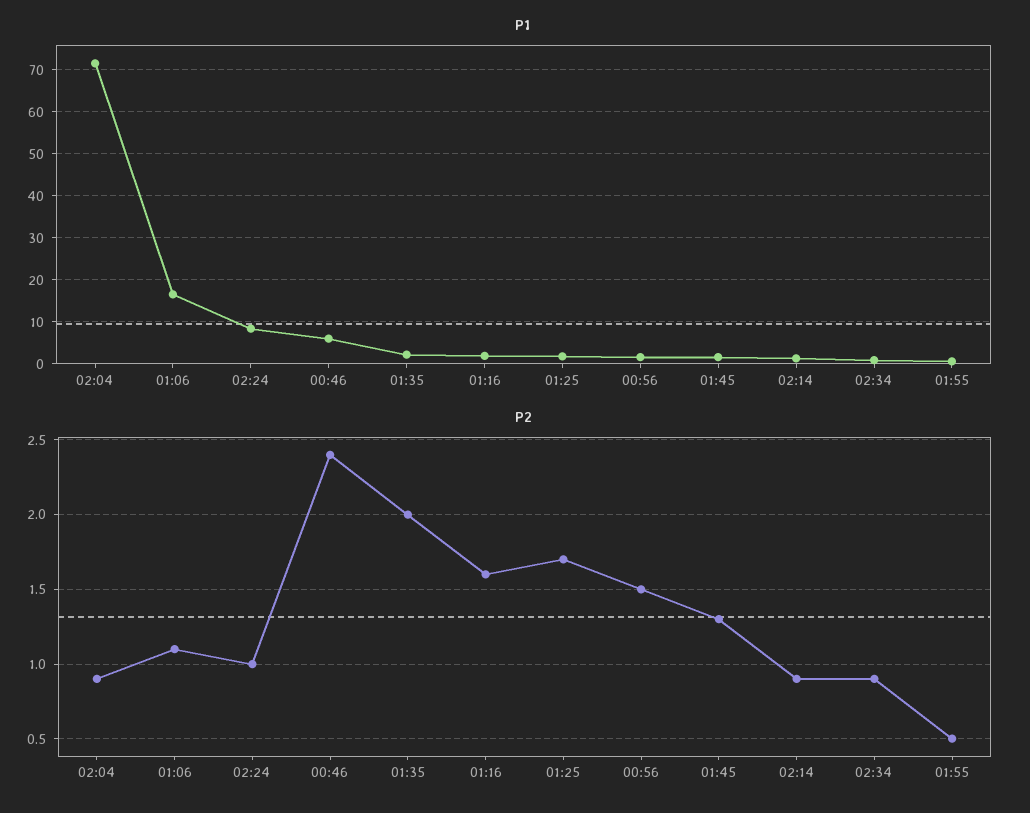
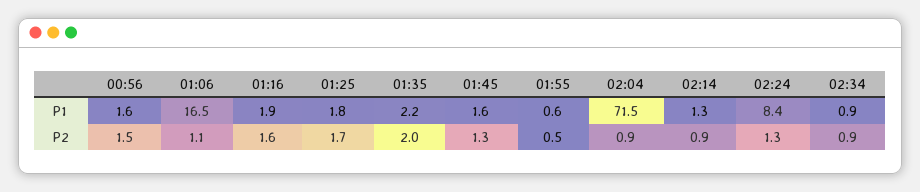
P1, 00:46: 6 -> none
P2, 02:24: 1 -> 1.3
P2, 00:46: 2.4 -> none

